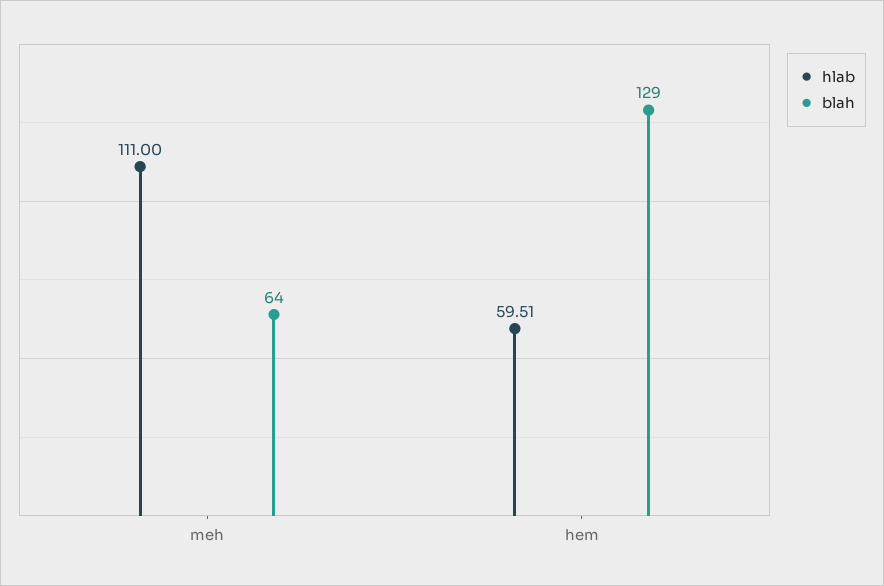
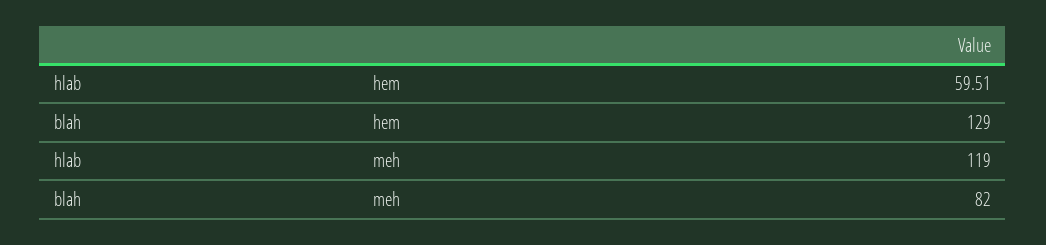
hlab, meh: 111 -> 119
blah, meh: 64 -> 82

